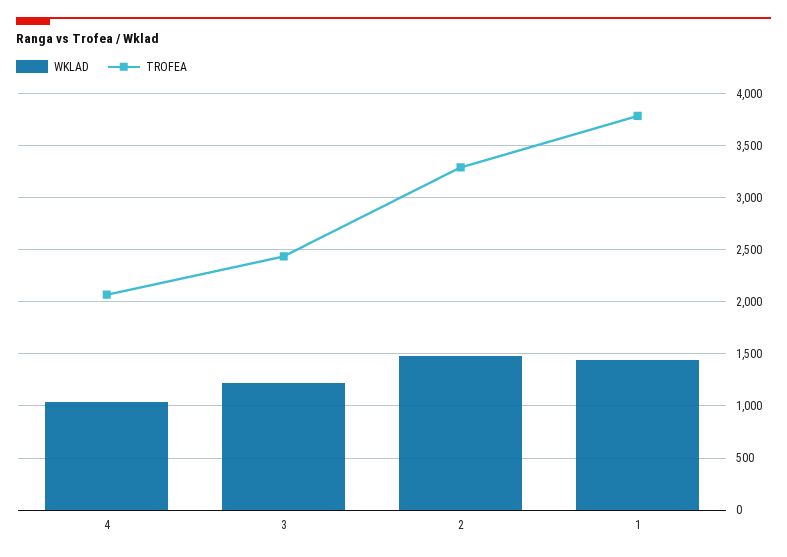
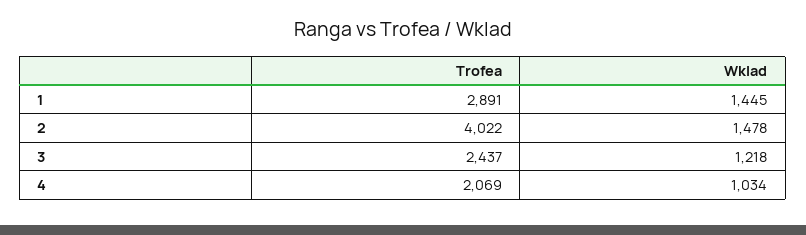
TROFEA, 2: 3300 -> 4022
TROFEA, 1: 3800 -> 2891

